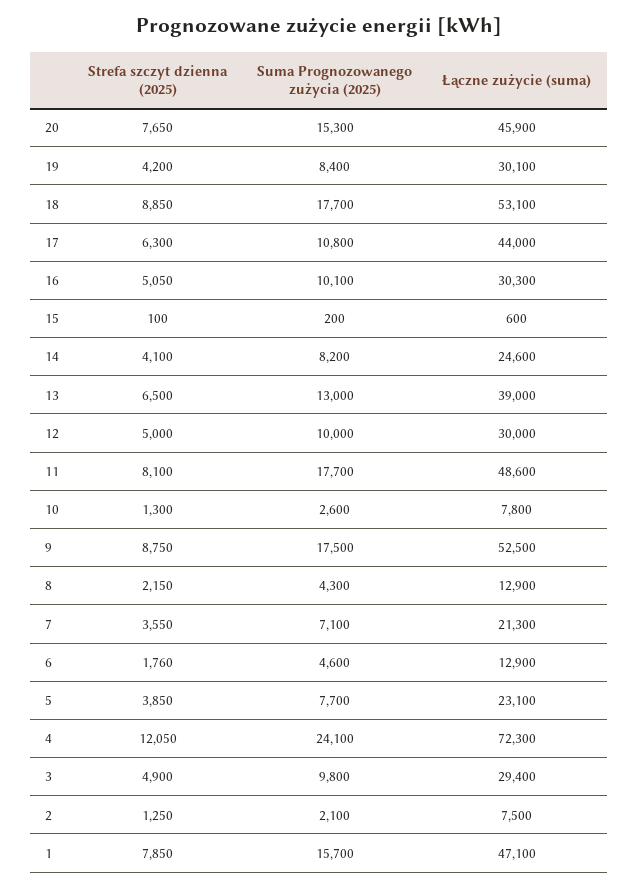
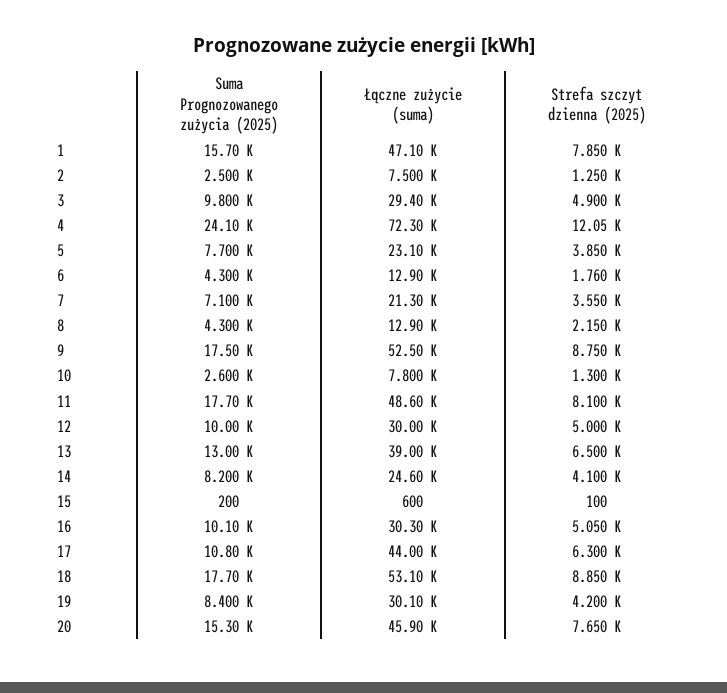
Suma Prognozowanego zużycia (2025), 6: 4600 -> 4300
Suma Prognozowanego zużycia (2025), 2: 2100 -> 2500

